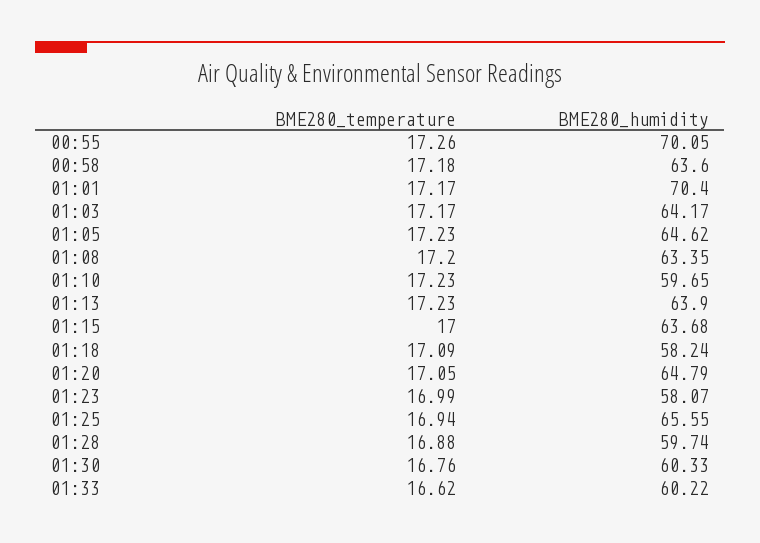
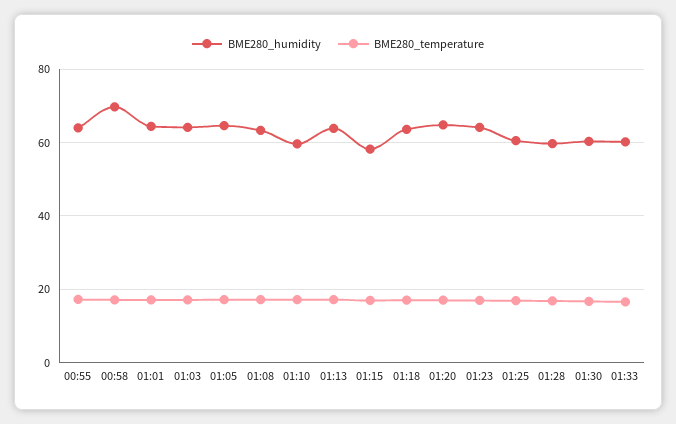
BME280_humidity, 00:55: 70.05 -> 64
BME280_humidity, 00:58: 63.6 -> 70
BME280_humidity, 01:01: 70.4 -> 64
BME280_humidity, 01:15: 63.68 -> 58
BME280_humidity, 01:18: 58.24 -> 64
BME280_humidity, 01:23: 58.07 -> 64
BME280_humidity, 01:25: 65.55 -> 60

